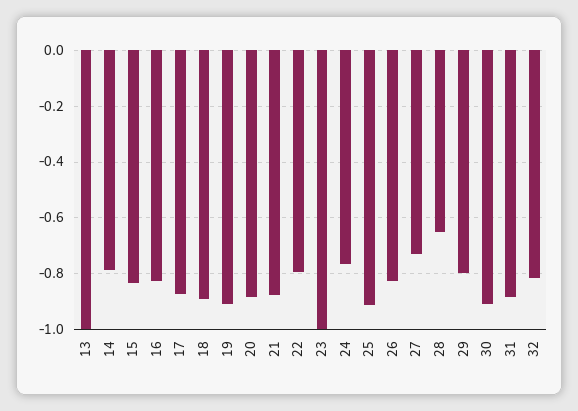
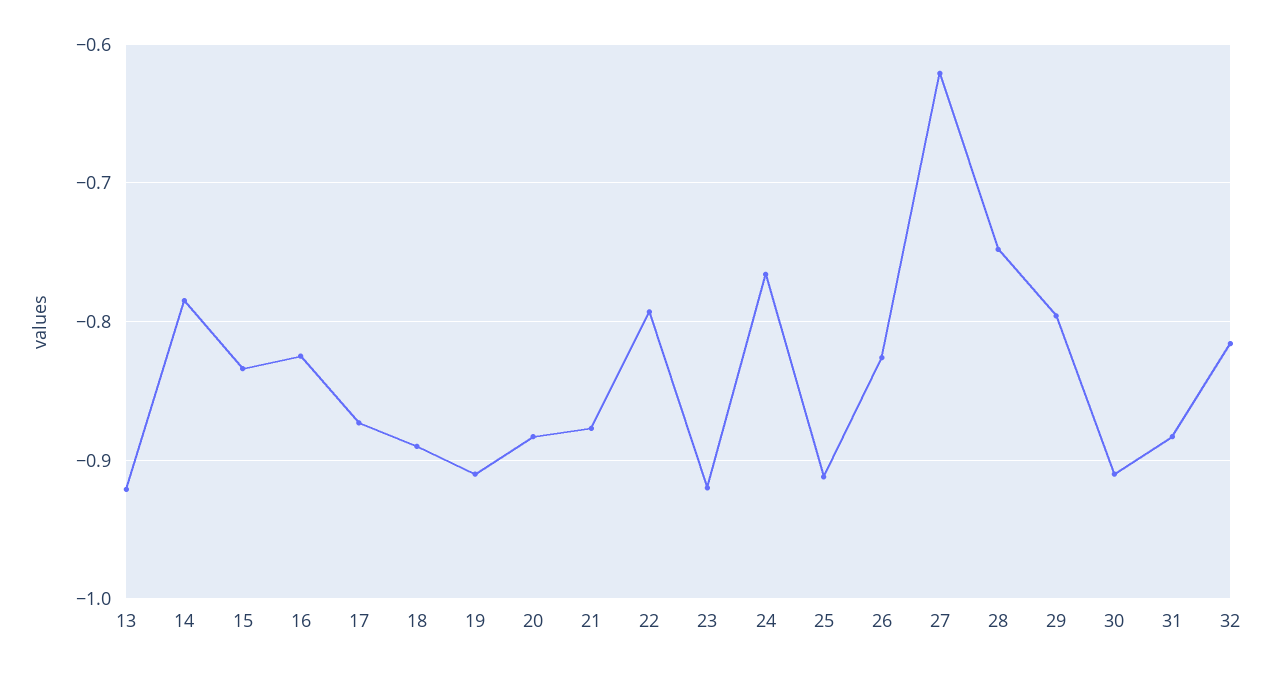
13: -1 -> -0.92
23: -1 -> -0.92
27: -0.725 -> -0.62
28: -0.65 -> -0.75

